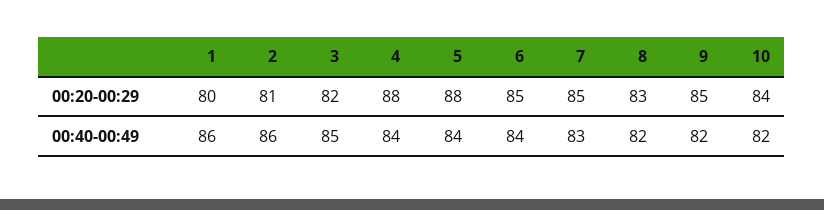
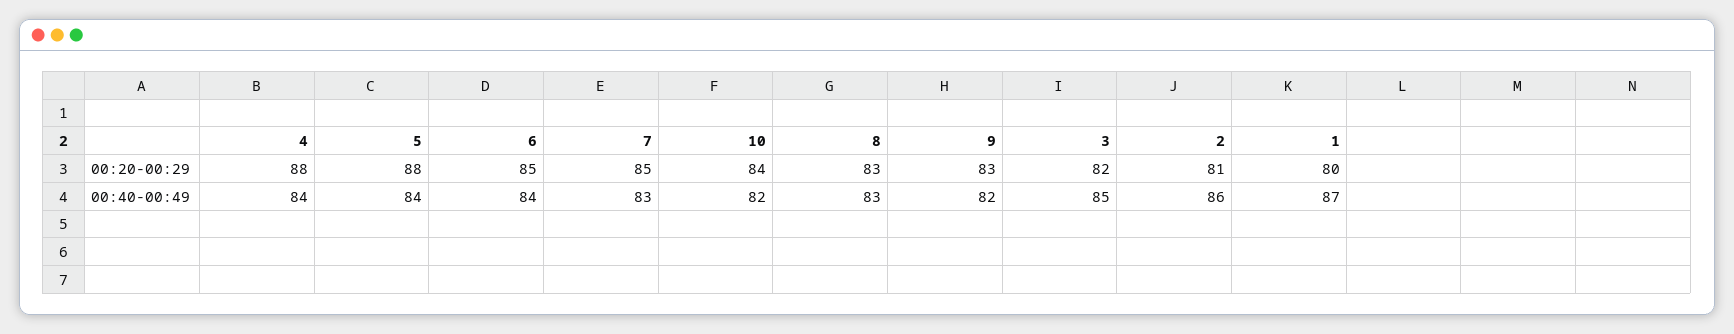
9, 00:20-00:29: 85 -> 83
1, 00:40-00:49: 86 -> 87
8, 00:40-00:49: 82 -> 83

